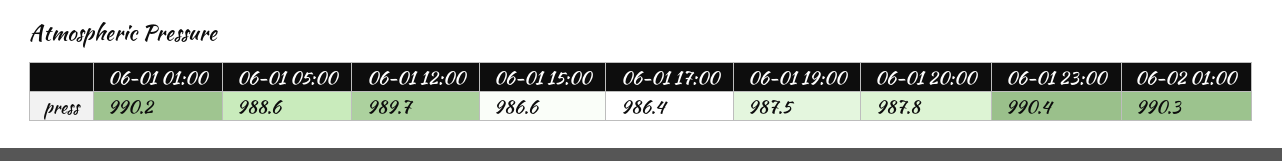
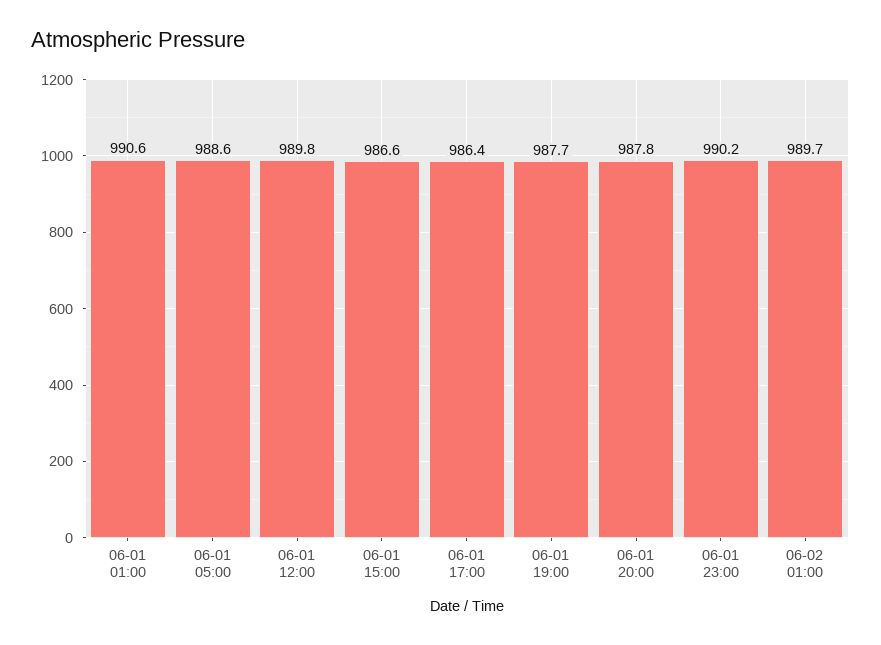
06-01 01:00: 990.2 -> 990.6
06-01 12:00: 989.7 -> 989.8
06-01 19:00: 987.5 -> 987.7
06-01 23:00: 990.4 -> 990.2
06-02 01:00: 990.3 -> 989.7

